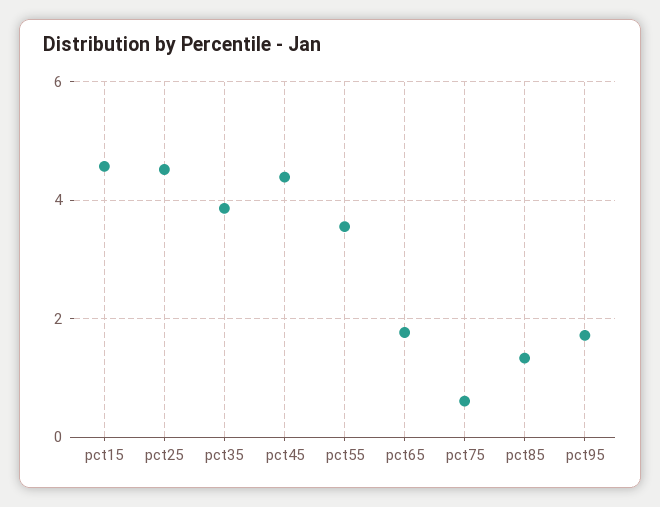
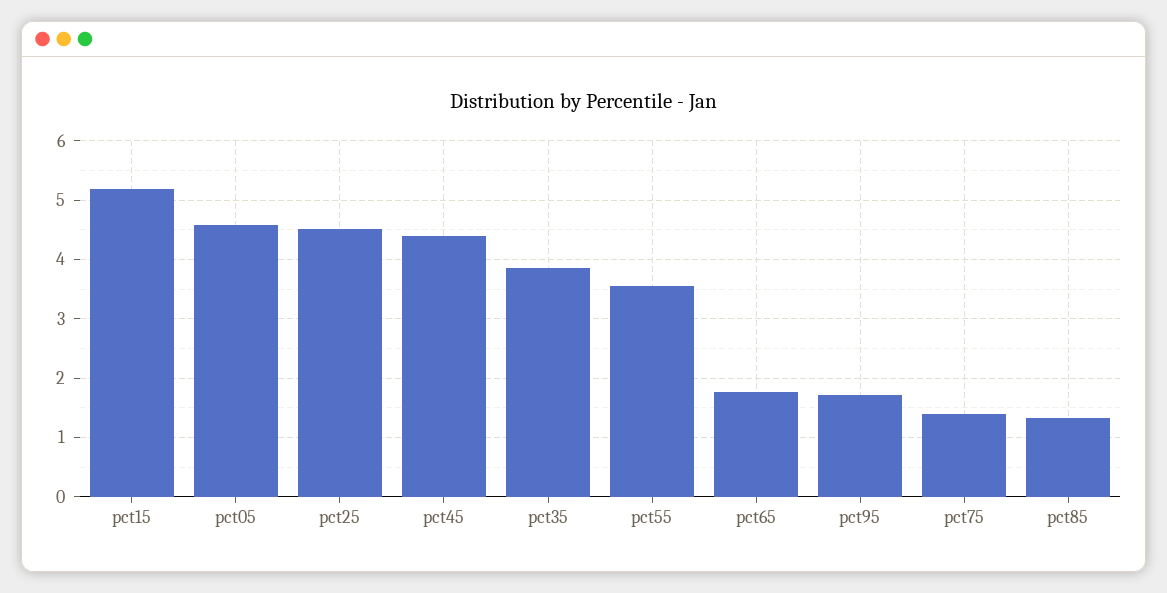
pct15: 4.6 -> 5.2
pct75: 0.6 -> 1.4
pct05: none -> 4.6

